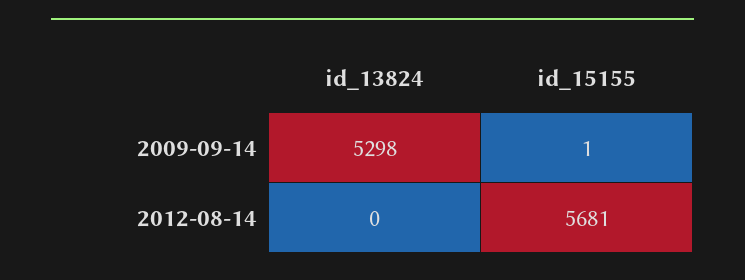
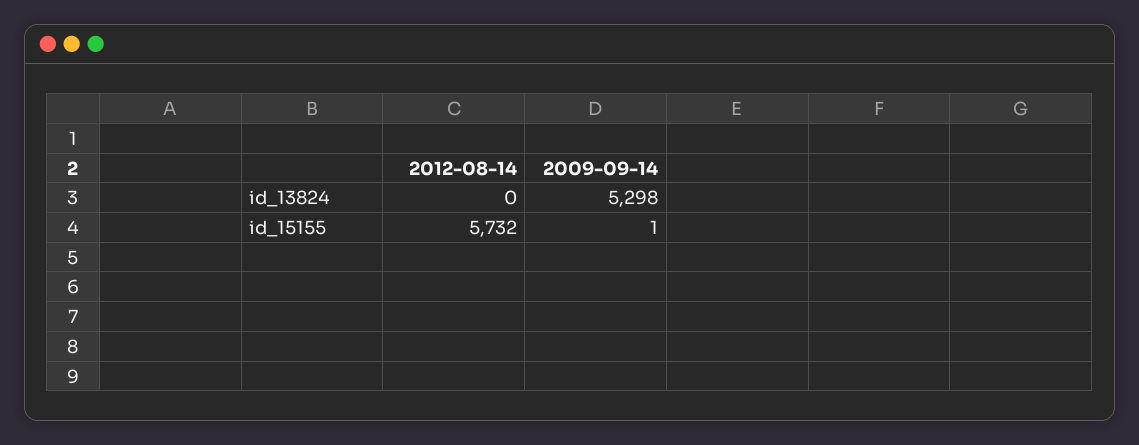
id_15155, 2012-08-14: 5681 -> 5732

